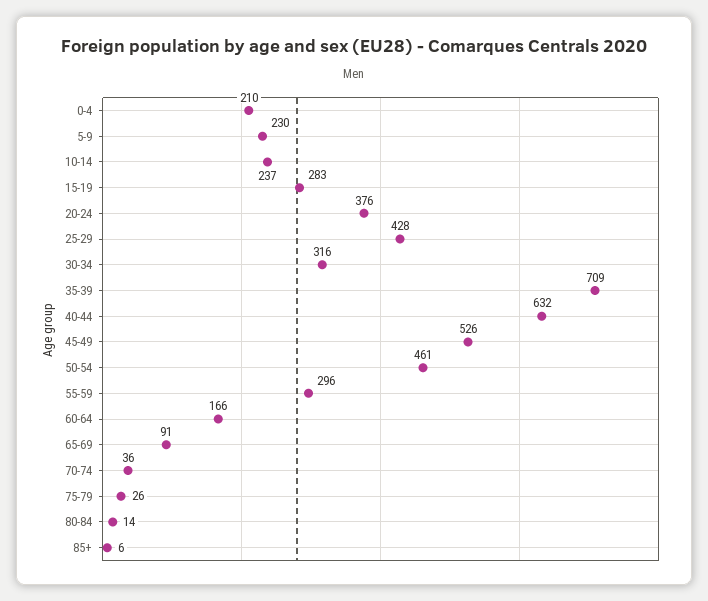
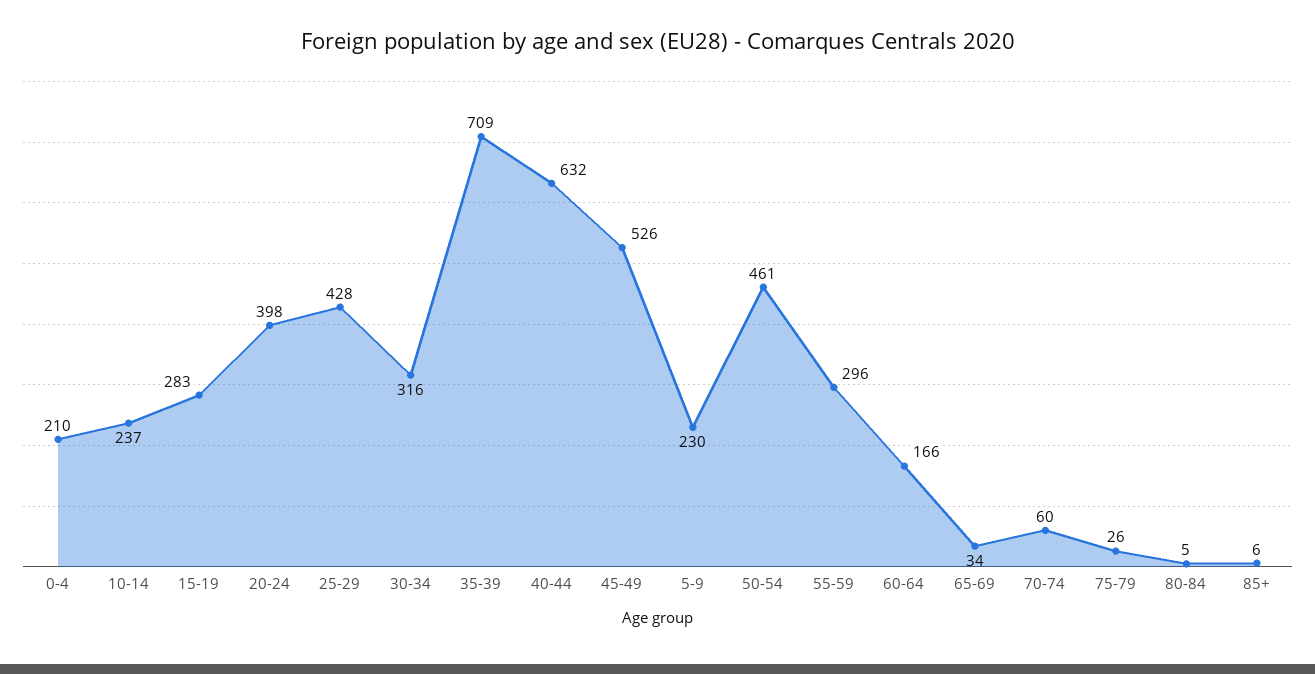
20-24: 376 -> 398
65-69: 91 -> 34
70-74: 36 -> 60
80-84: 14 -> 5

